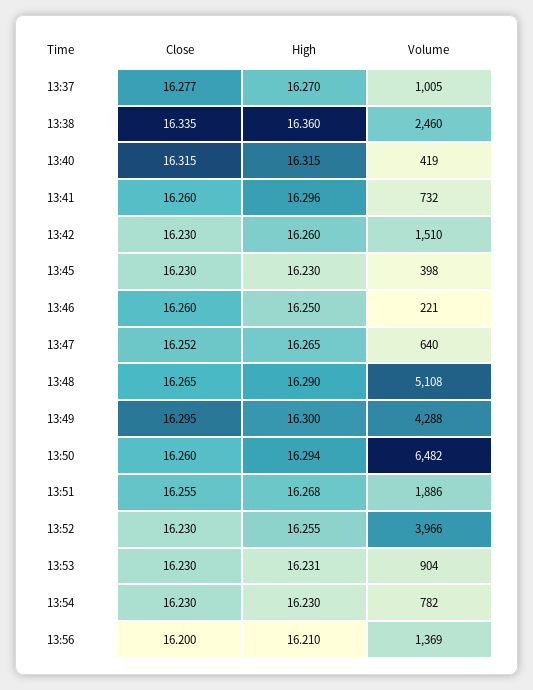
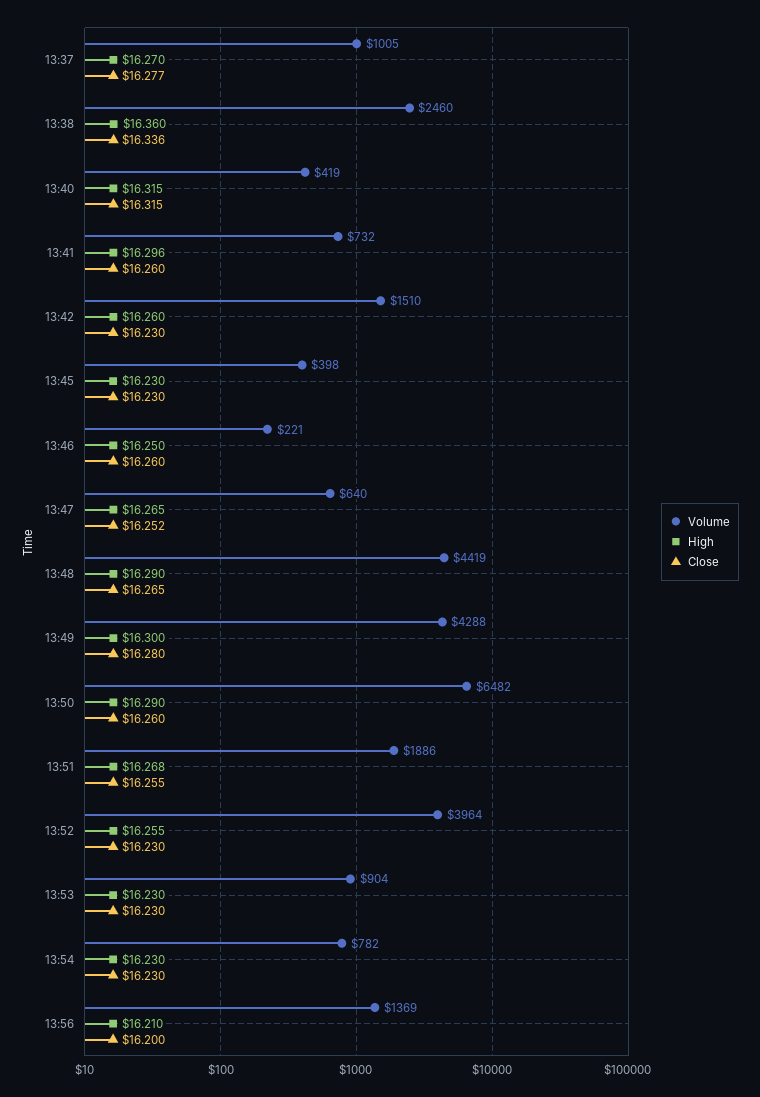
Close, 13:38: 16.335 -> 16.336
Volume, 13:48: 5108 -> 4419
Close, 13:49: 16.295 -> 16.28
High, 13:50: 16.294 -> 16.29
Volume, 13:52: 3966 -> 3964
High, 13:53: 16.231 -> 16.23

